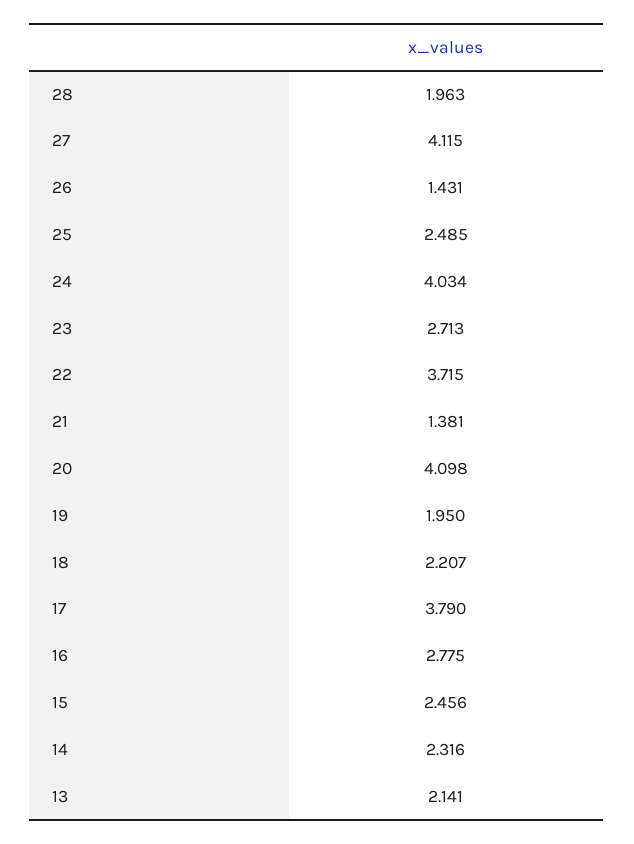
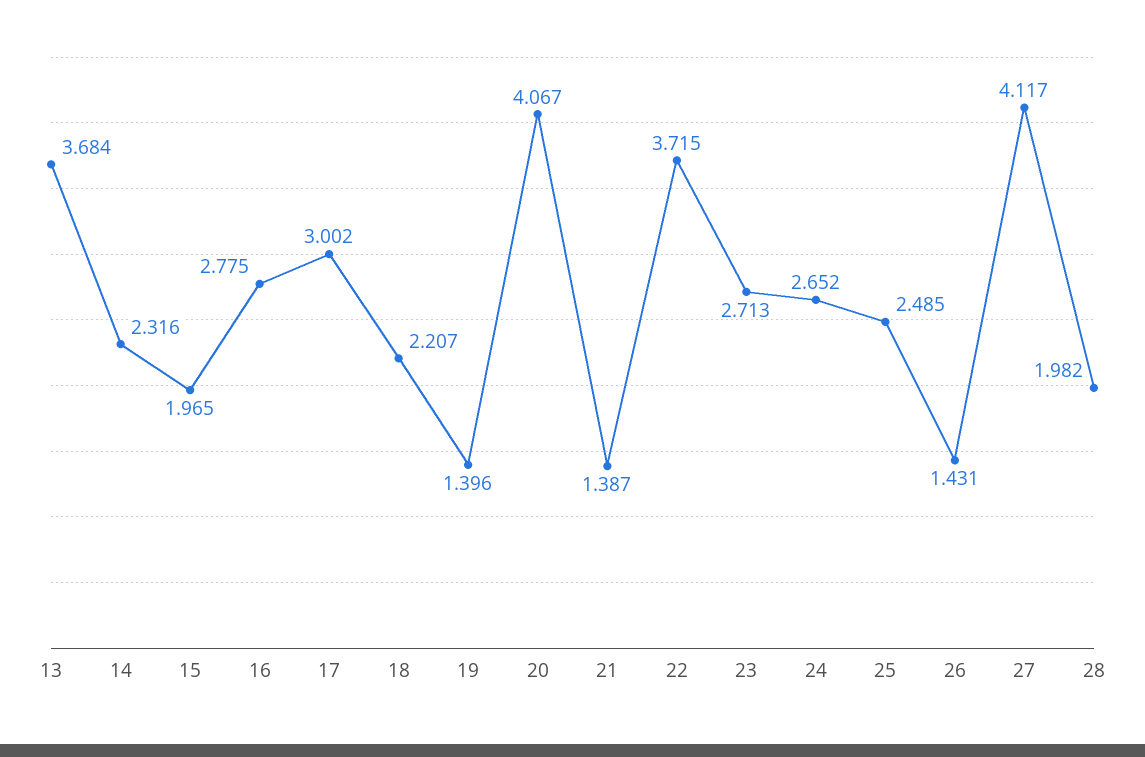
28: 1.963 -> 1.982
27: 4.115 -> 4.117
24: 4.034 -> 2.652
21: 1.381 -> 1.387
20: 4.098 -> 4.067
19: 1.95 -> 1.396
17: 3.79 -> 3.002
15: 2.456 -> 1.965
13: 2.141 -> 3.684

